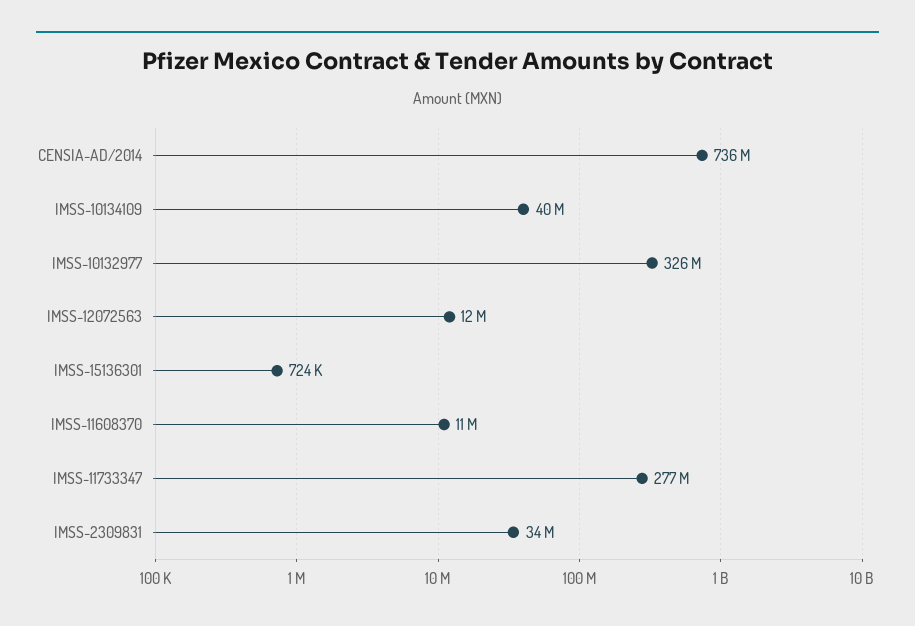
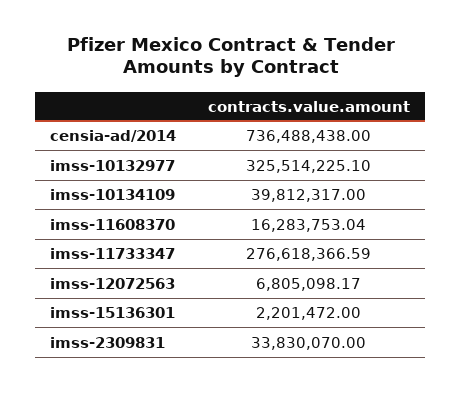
IMSS-12072563: 12000000 -> 6805098.17
IMSS-15136301: 724000 -> 2201472
IMSS-11608370: 11000000 -> 16283753.04

